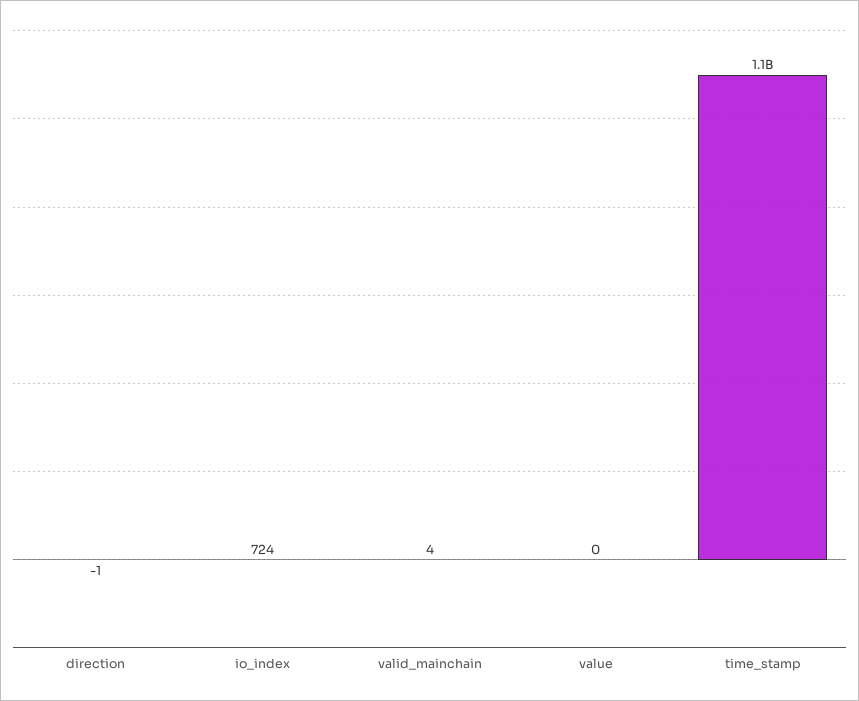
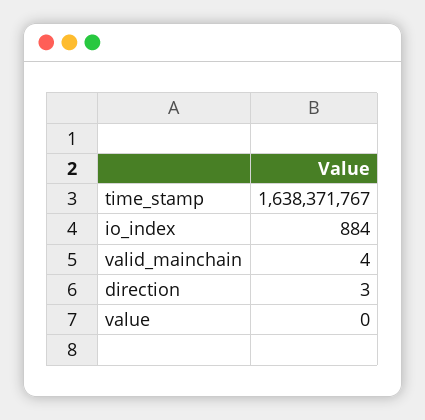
direction: -1 -> 3
io_index: 724 -> 884
time_stamp: 1100000000 -> 1638371767

